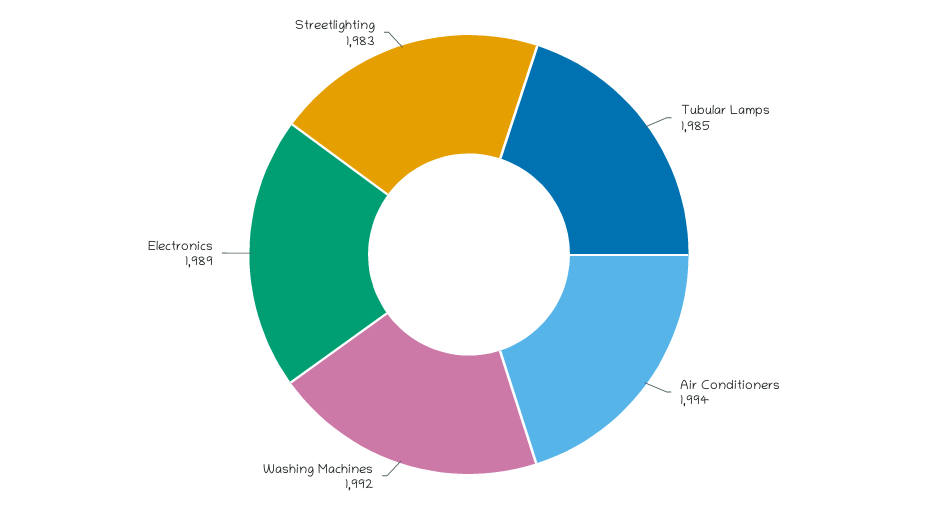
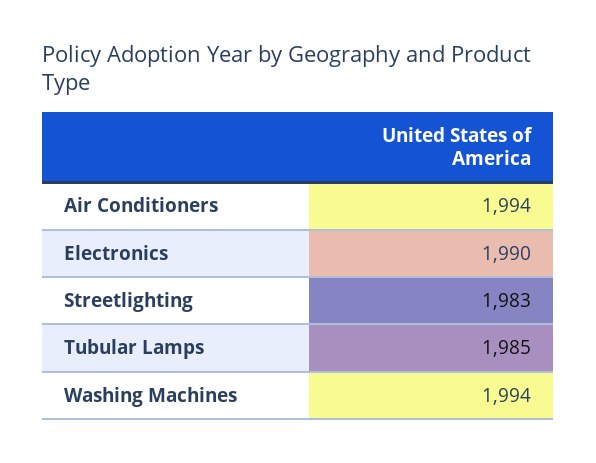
Washing Machines: 1992 -> 1994
Electronics: 1989 -> 1990

